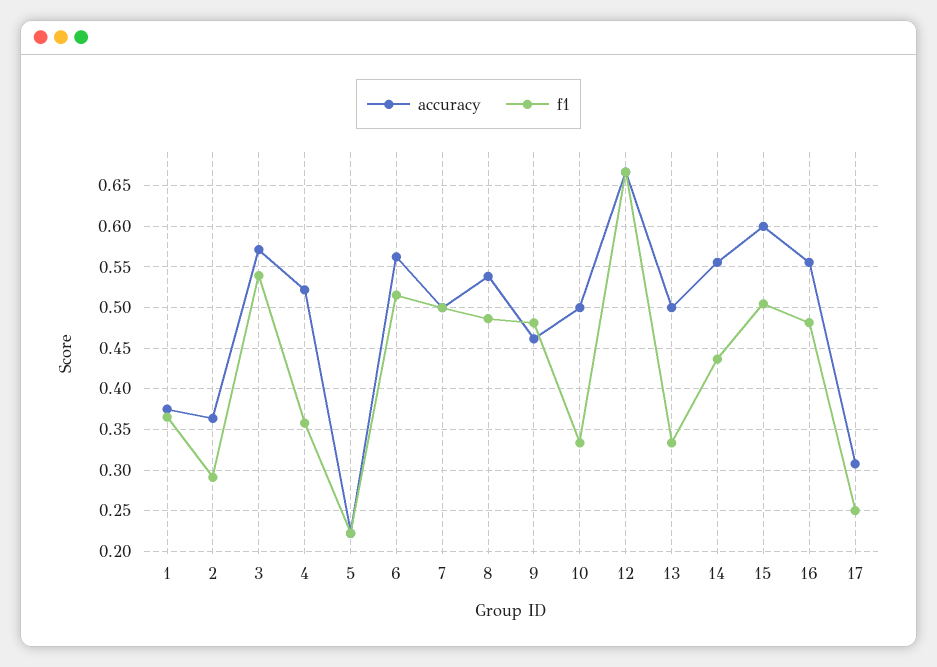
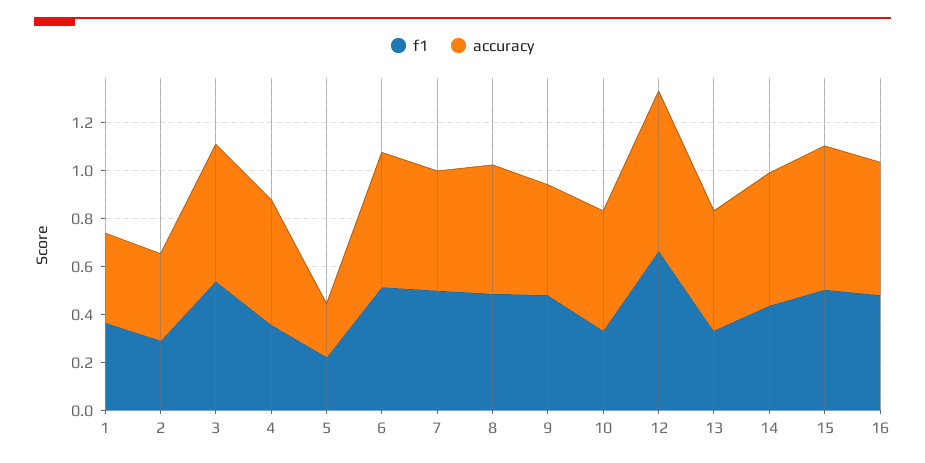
accuracy, 17: 0.31 -> none
f1, 17: 0.25 -> none

